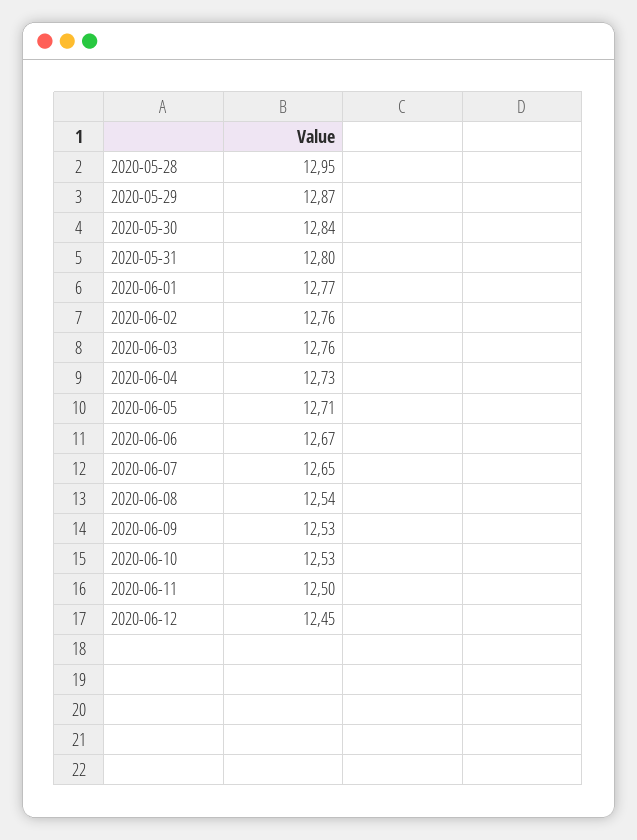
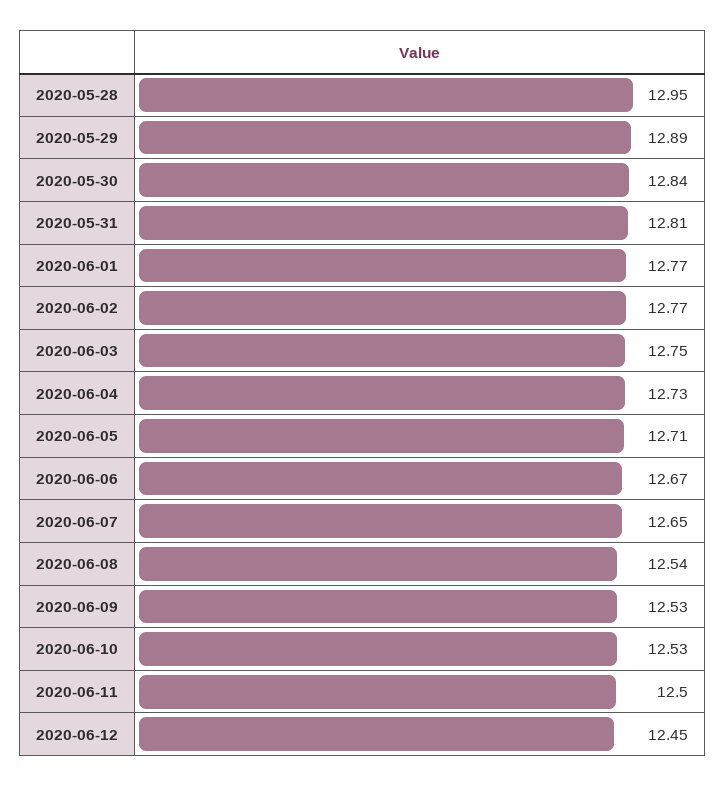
2020-05-29: 12.87 -> 12.89
2020-05-31: 12.8 -> 12.81
2020-06-02: 12.76 -> 12.77
2020-06-03: 12.76 -> 12.75

